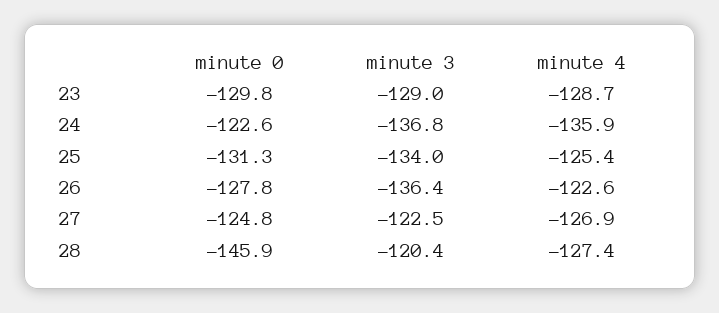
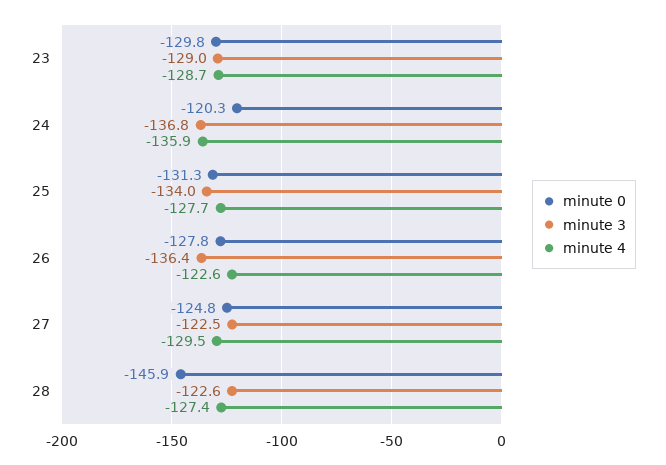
minute 0, 24: -122.6 -> -120.3
minute 4, 25: -125.4 -> -127.7
minute 4, 27: -126.9 -> -129.5
minute 3, 28: -120.4 -> -122.6

